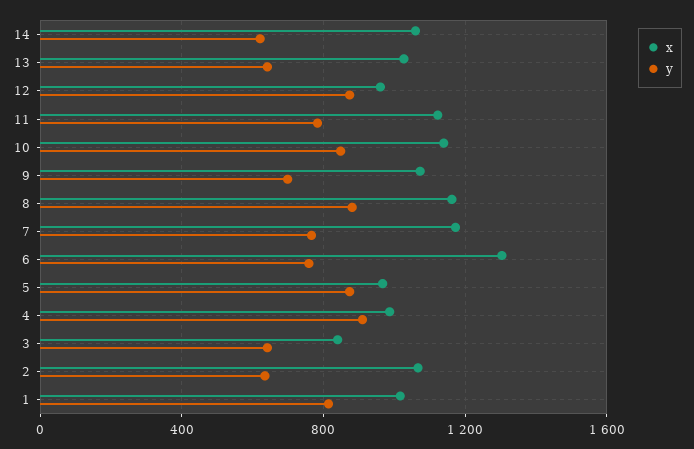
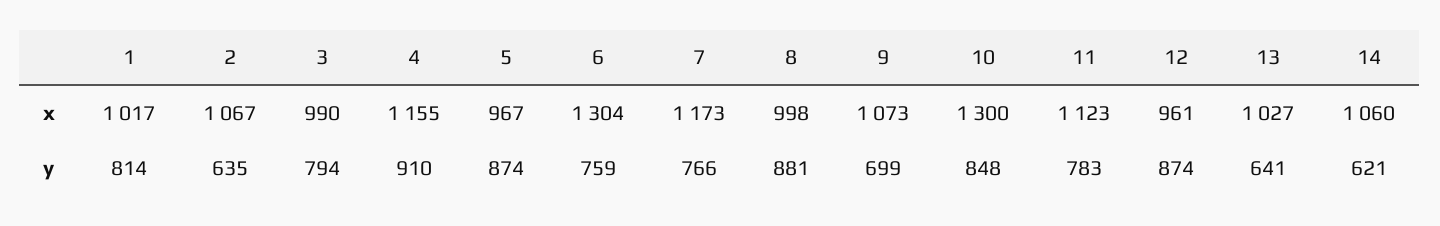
x, 10: 1150 -> 1300
x, 8: 1150 -> 998
x, 4: 1000 -> 1155
x, 3: 850 -> 990
y, 3: 650 -> 794

